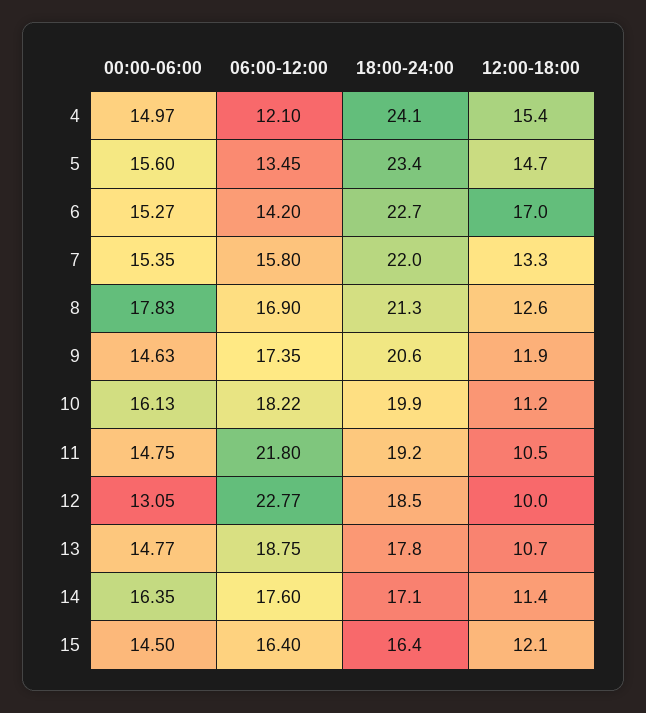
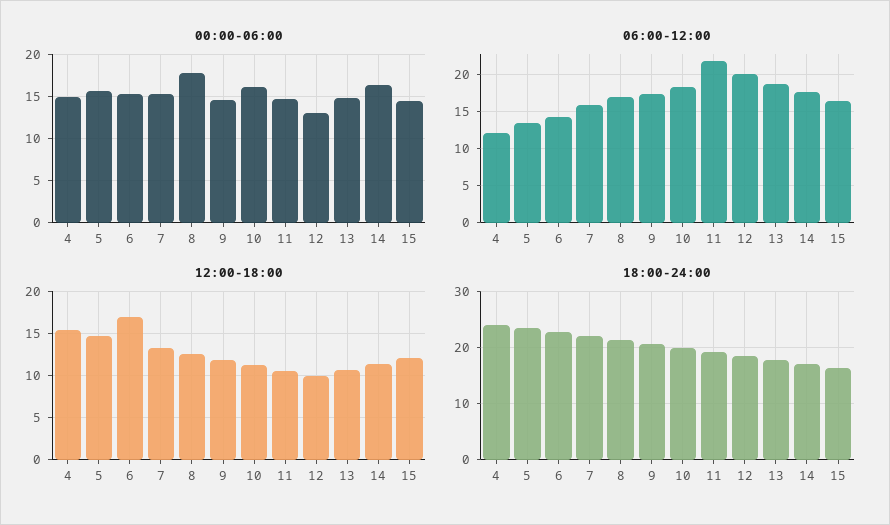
06:00-12:00, 12: 22.77 -> 20

